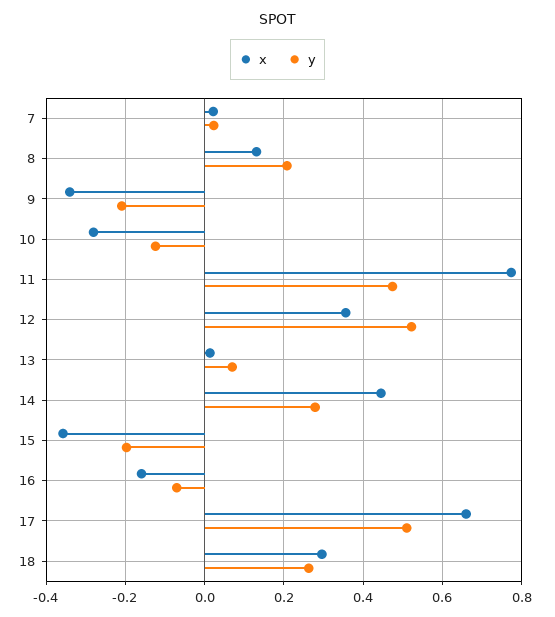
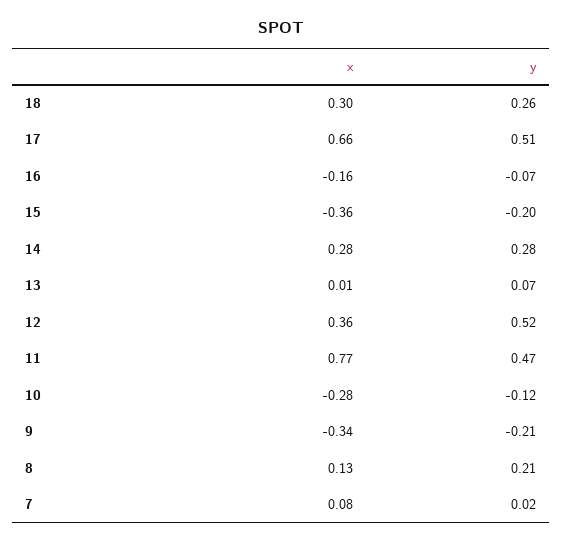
x, 7: 0.02 -> 0.08
x, 14: 0.44 -> 0.28

